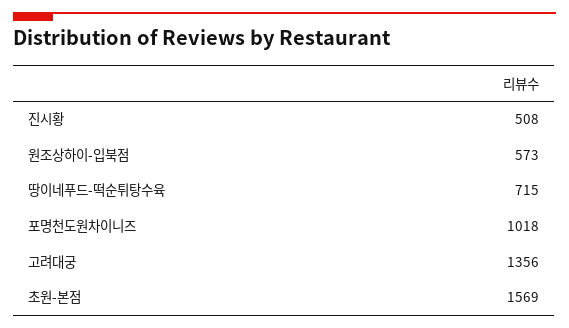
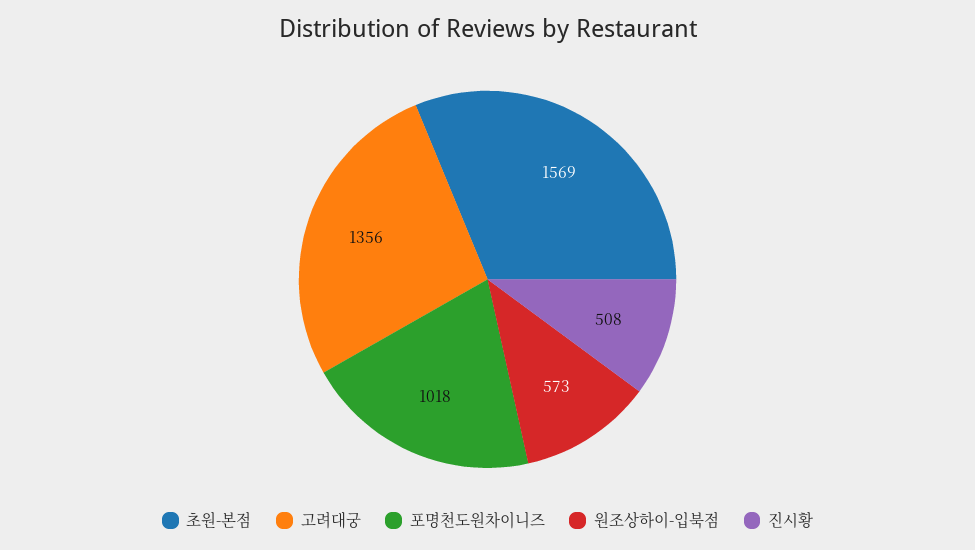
땅이네푸드-떡순튀탕수육: 715 -> none

